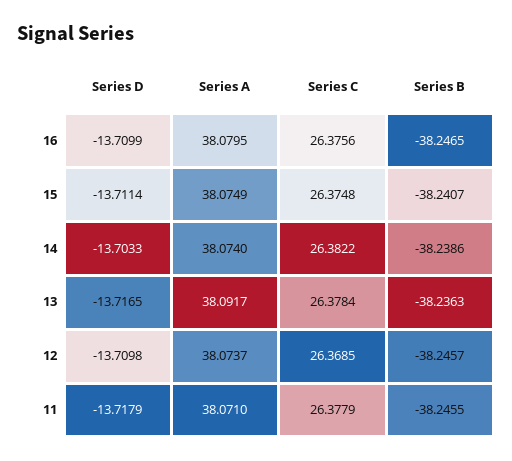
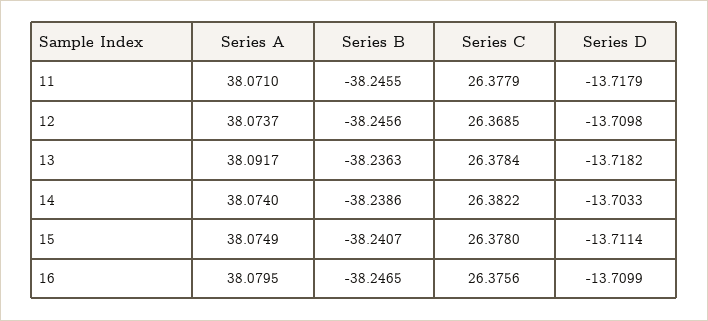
Series C, 15: 26.3748 -> 26.378
Series D, 13: -13.7165 -> -13.7182
Series B, 12: -38.2457 -> -38.2456

